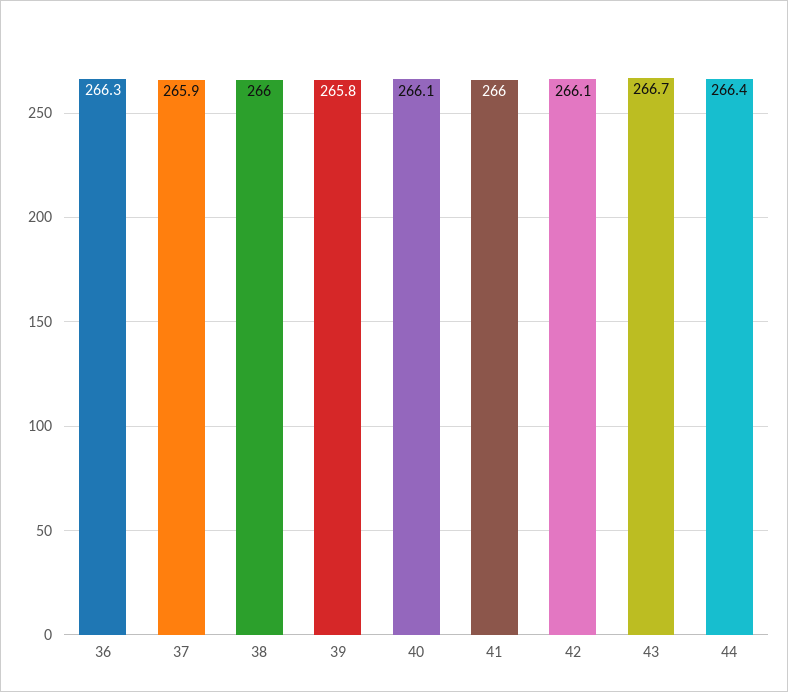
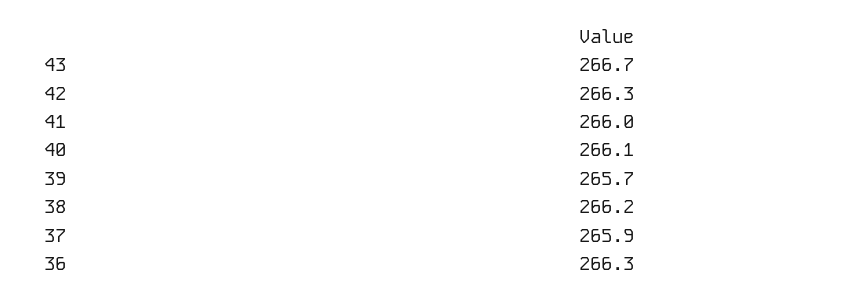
38: 266 -> 266.2
39: 265.8 -> 265.7
42: 266.1 -> 266.3
44: 266.4 -> none

